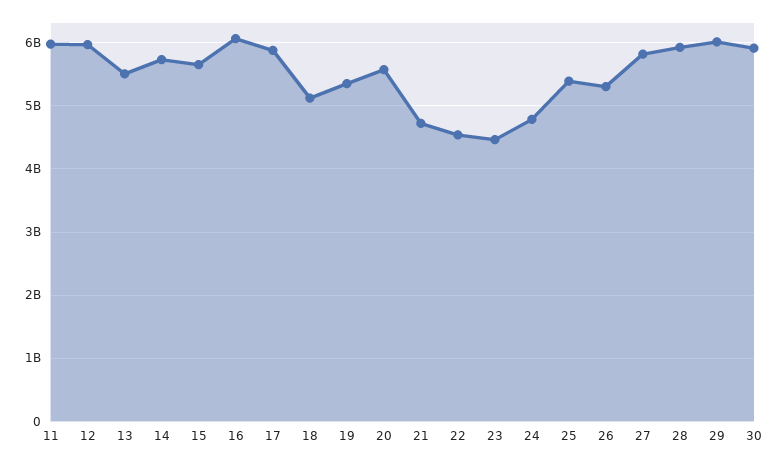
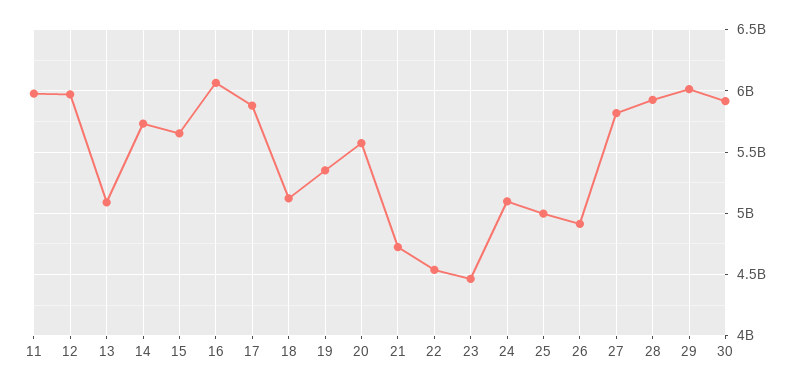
13: 5500000000 -> 5100000000
24: 4800000000 -> 5100000000
25: 5400000000 -> 5000000000
26: 5300000000 -> 4900000000

